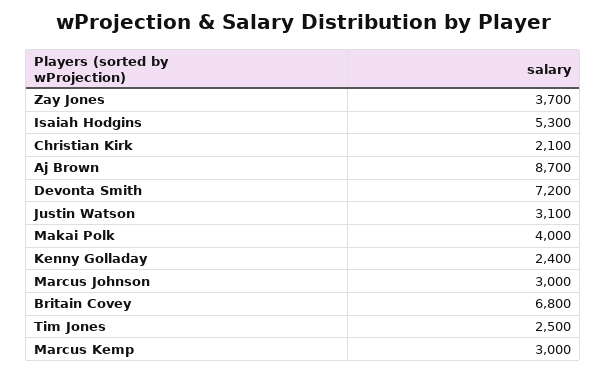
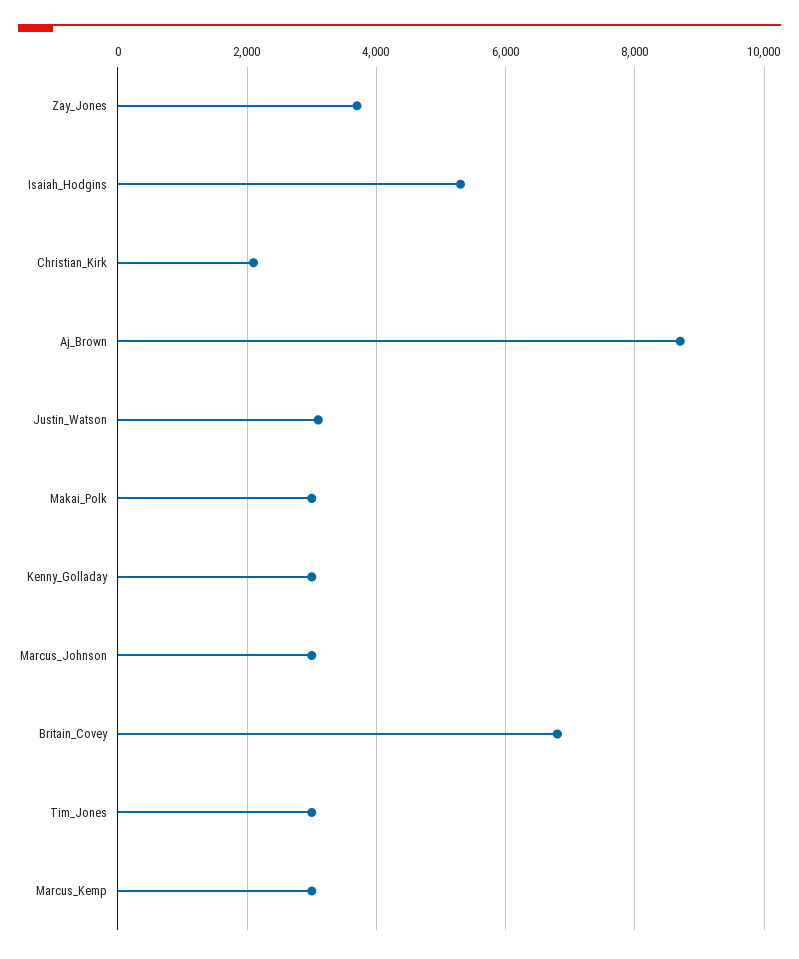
Devonta Smith: 7200 -> none
Makai Polk: 4000 -> 3000
Kenny Golladay: 2400 -> 3000
Tim Jones: 2500 -> 3000

